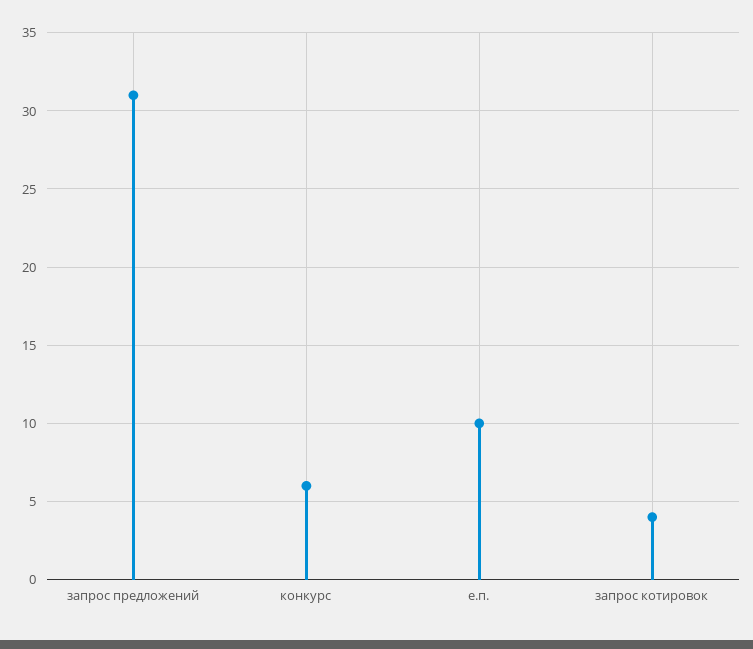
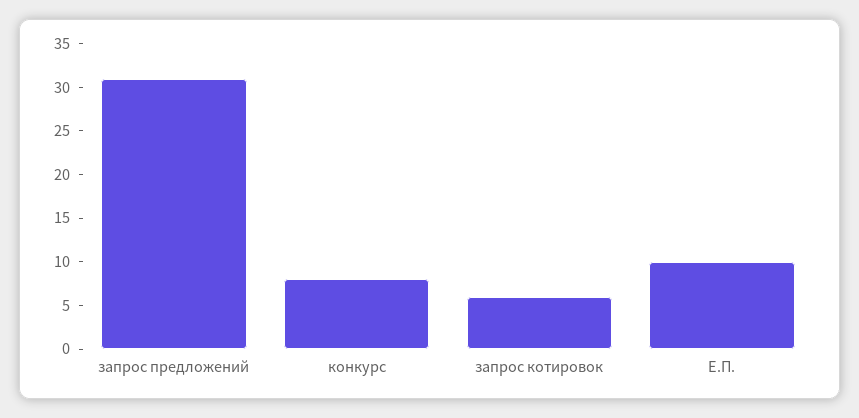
конкурс: 6 -> 8
запрос котировок: 4 -> 6

